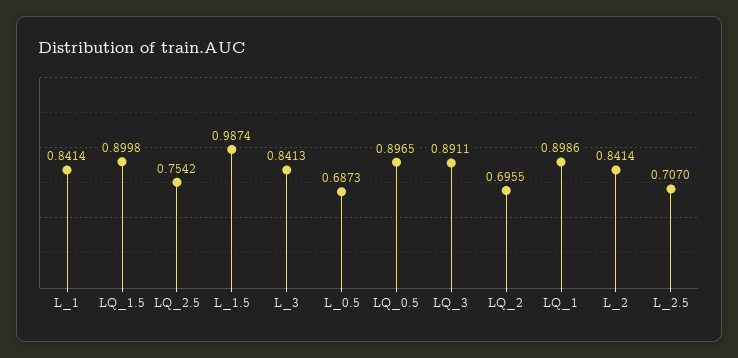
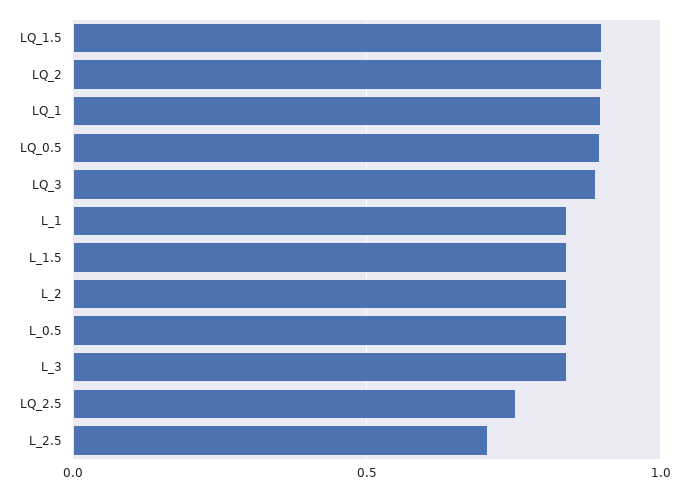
L_1.5: 0.9874 -> 0.85
L_0.5: 0.6873 -> 0.85
LQ_2: 0.6955 -> 0.9

